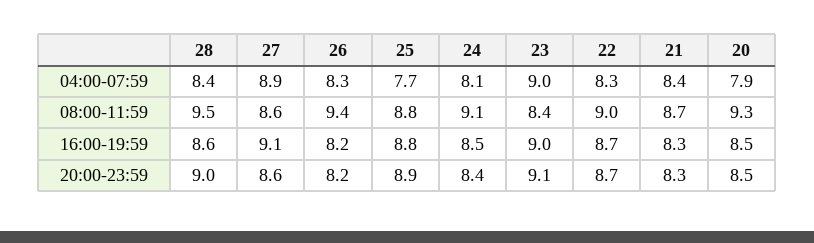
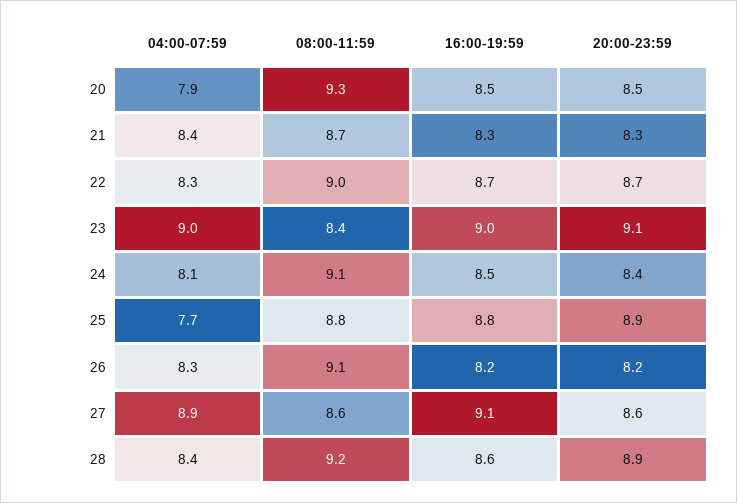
28, 08:00-11:59: 9.5 -> 9.2
26, 08:00-11:59: 9.4 -> 9.1
28, 20:00-23:59: 9 -> 8.9

